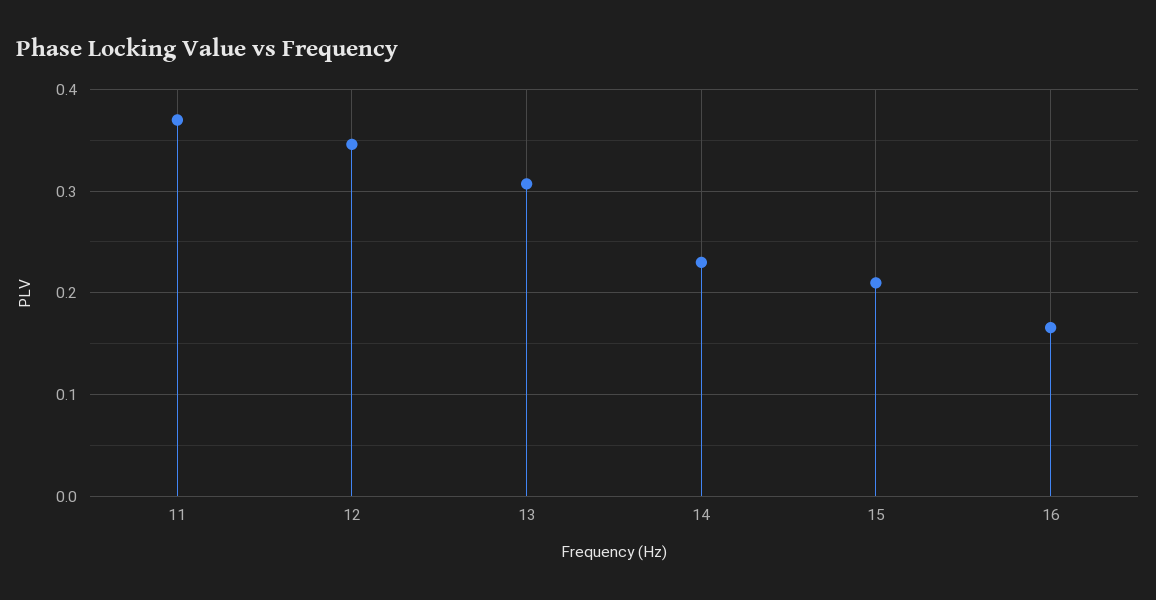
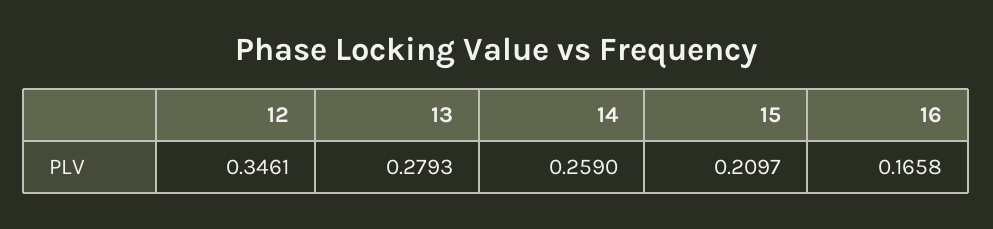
11: 0.37 -> none
13: 0.31 -> 0.2793
14: 0.23 -> 0.259

